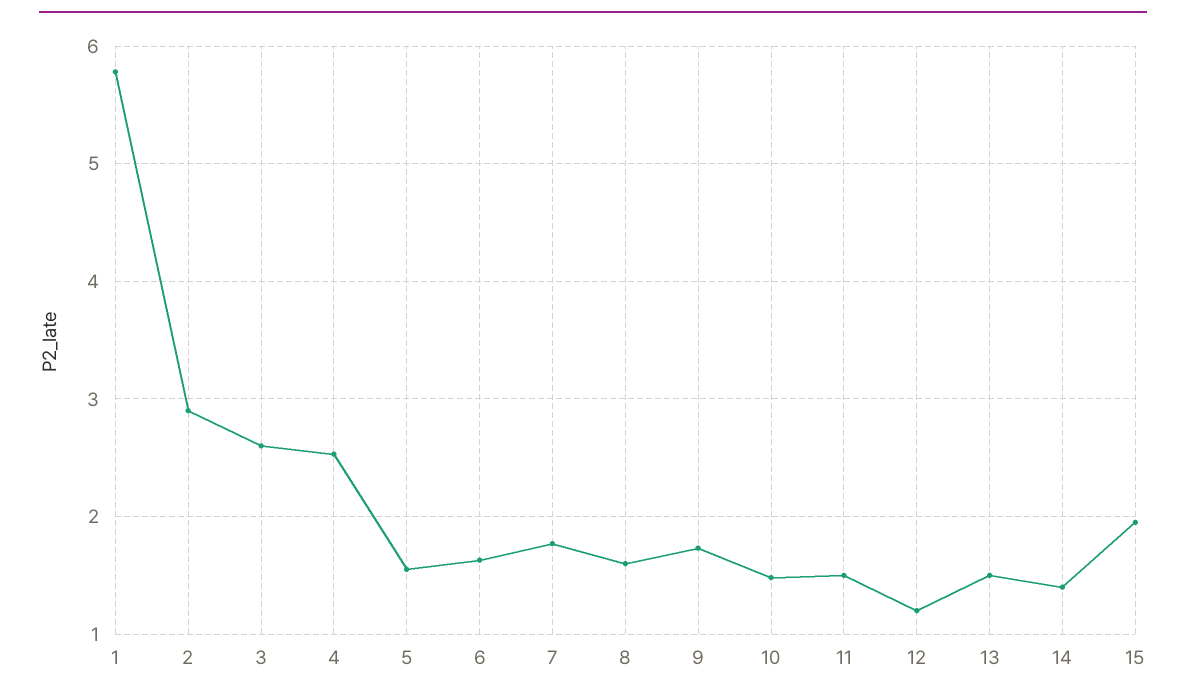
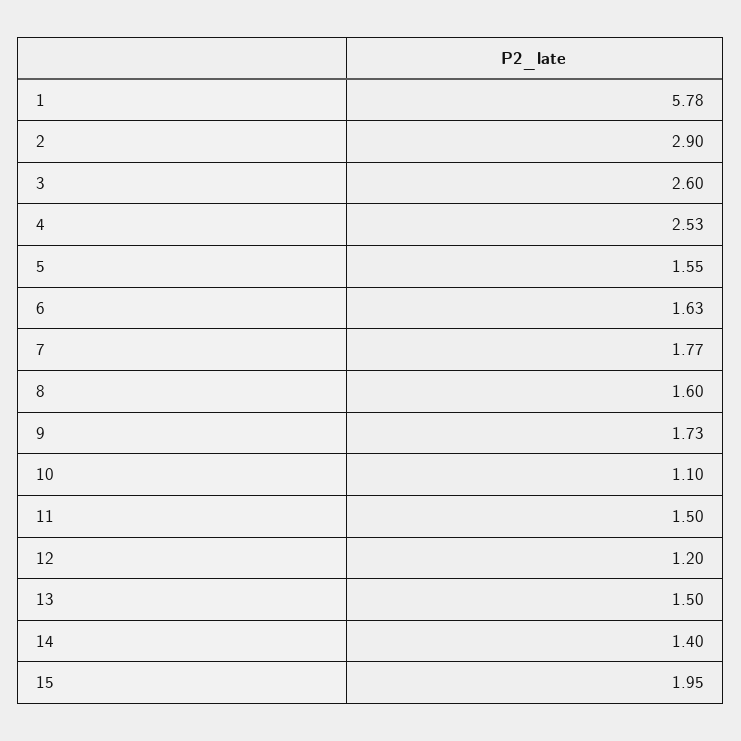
10: 1.5 -> 1.1

